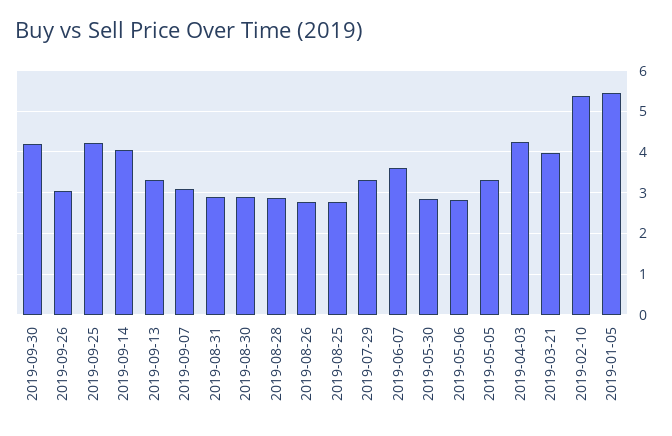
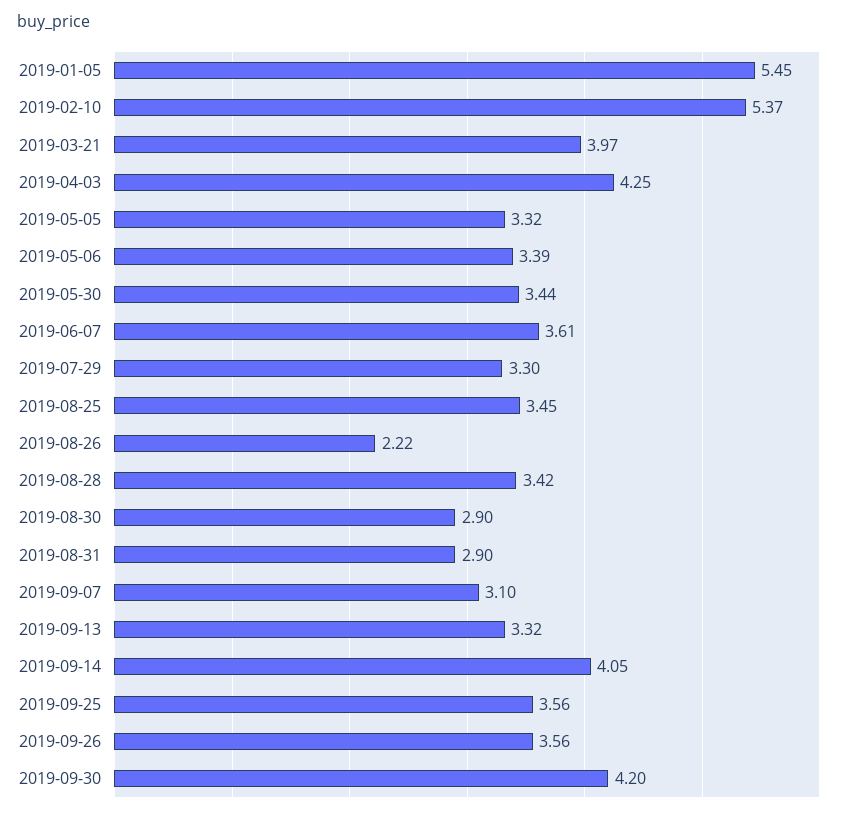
2019-09-26: 3 -> 3.56
2019-09-25: 4.2 -> 3.56
2019-08-28: 2.8 -> 3.42
2019-08-26: 2.8 -> 2.22
2019-08-25: 2.8 -> 3.45
2019-05-30: 2.8 -> 3.44
2019-05-06: 2.8 -> 3.39

